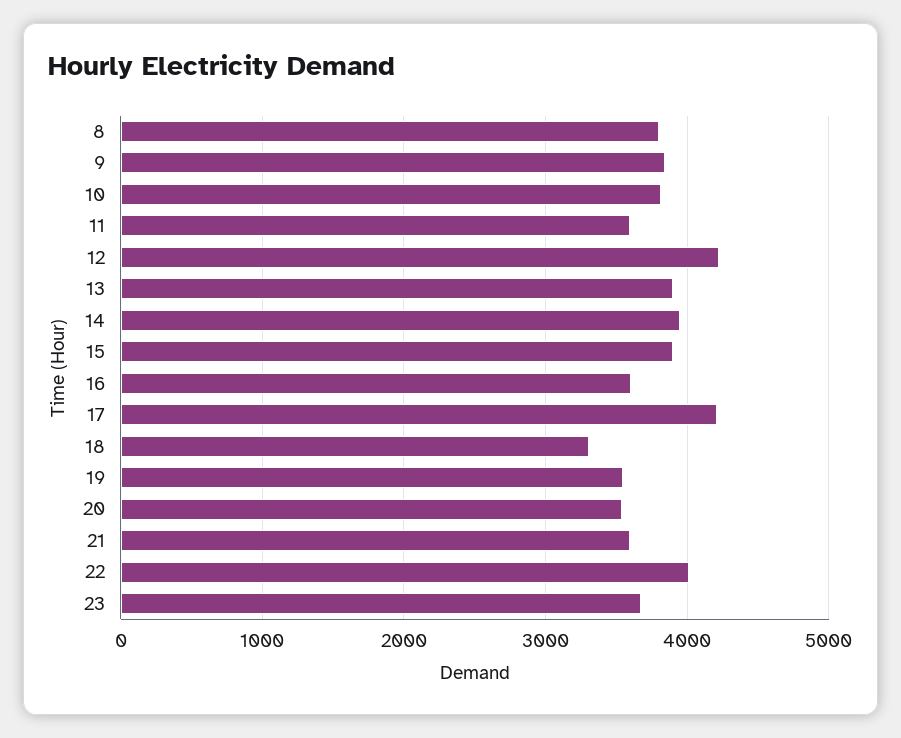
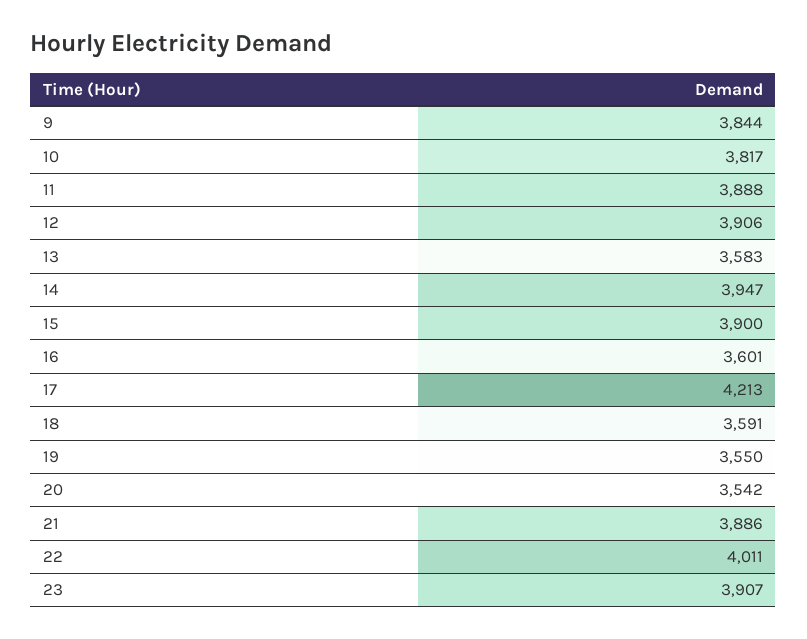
8: 3800 -> none
11: 3600 -> 3888
12: 4200 -> 3906
13: 3900 -> 3583
18: 3300 -> 3591
21: 3600 -> 3886
23: 3700 -> 3907

